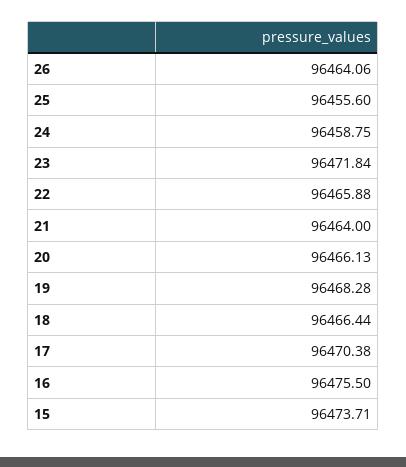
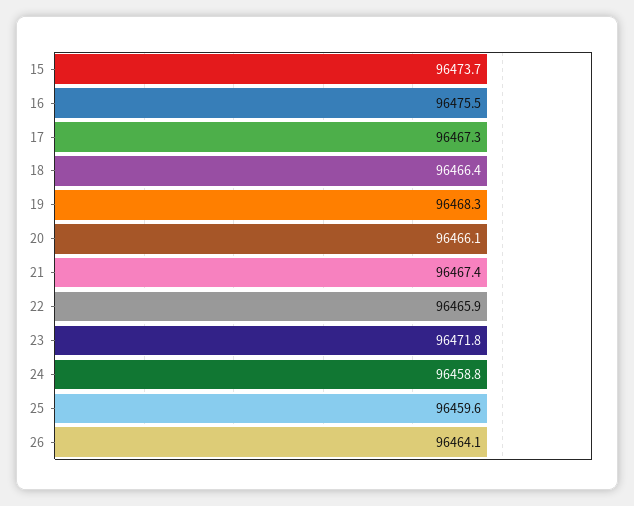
25: 96455.6 -> 96459.6
21: 96464 -> 96467.4
17: 96470.38 -> 96467.3

